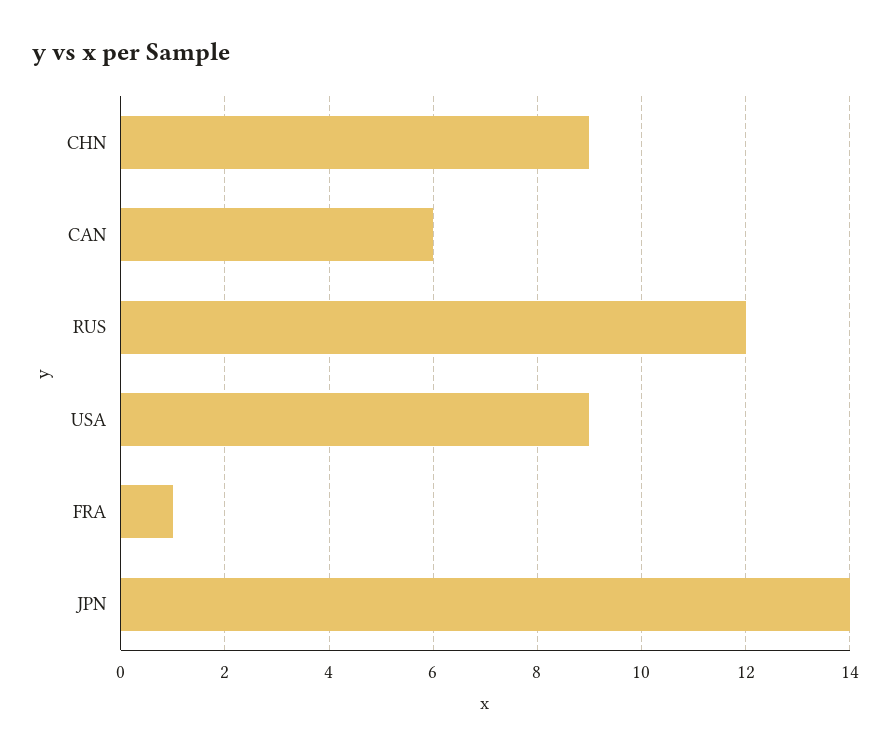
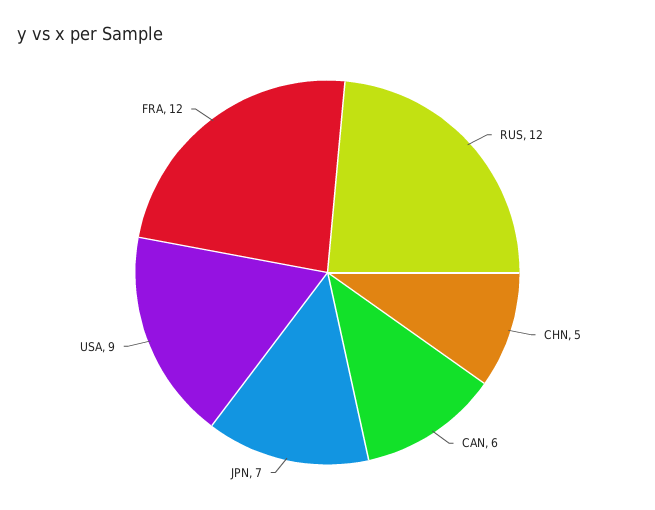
CHN: 9 -> 5
FRA: 1 -> 12
JPN: 14 -> 7

